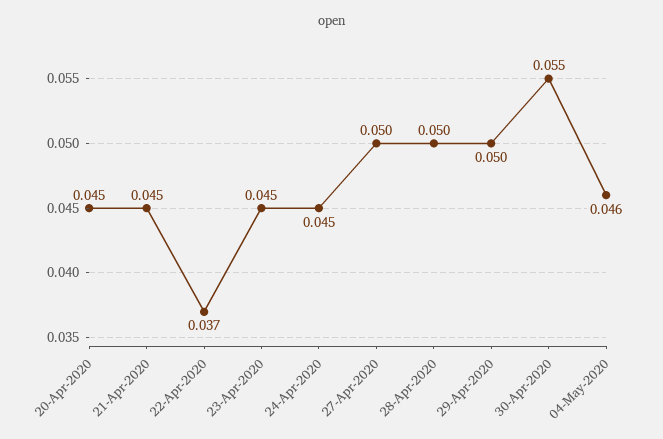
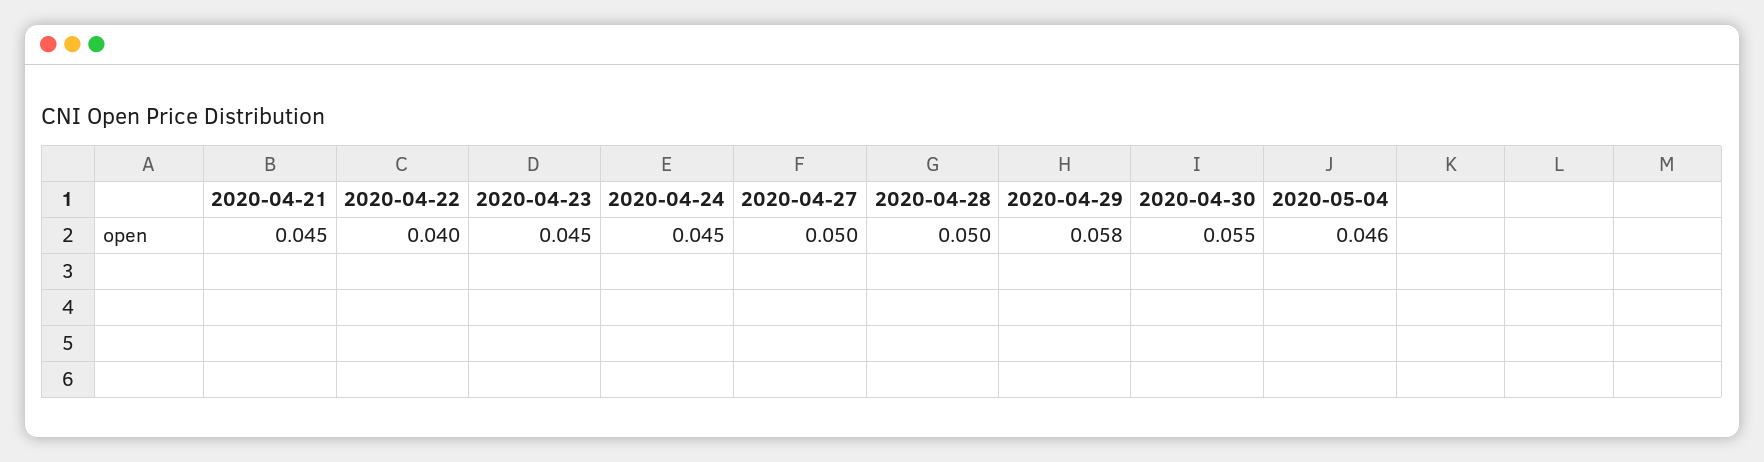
20-Apr-2020: 0.045 -> none
22-Apr-2020: 0.037 -> 0.04
29-Apr-2020: 0.05 -> 0.058

